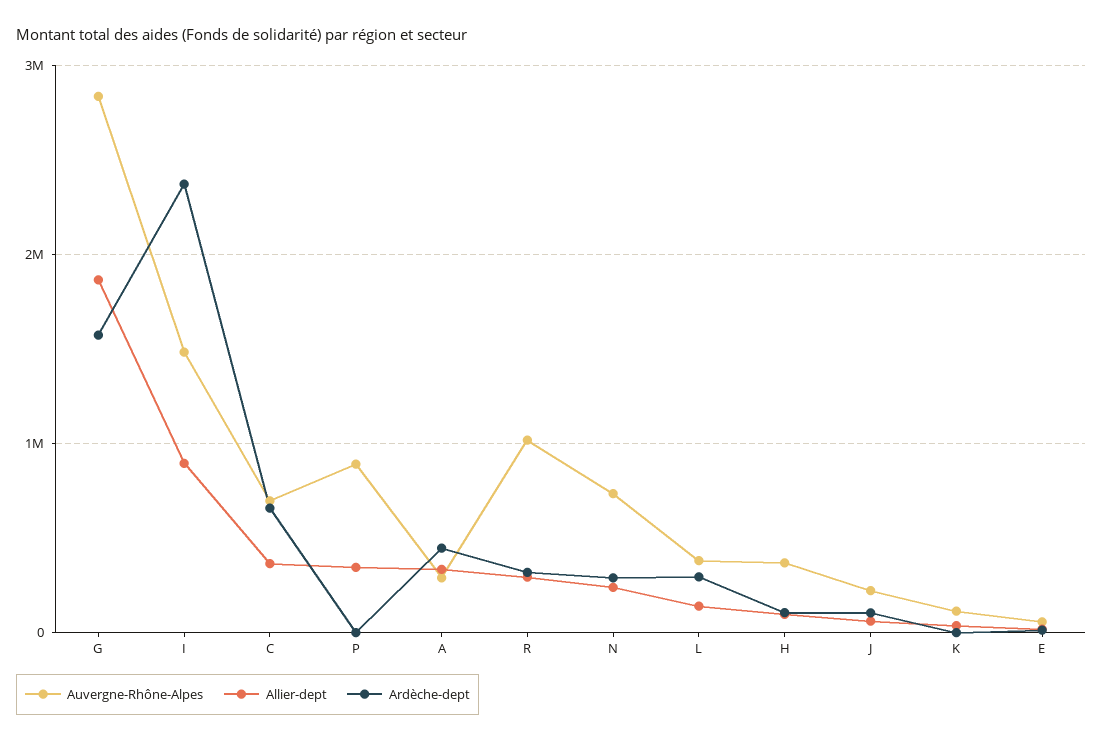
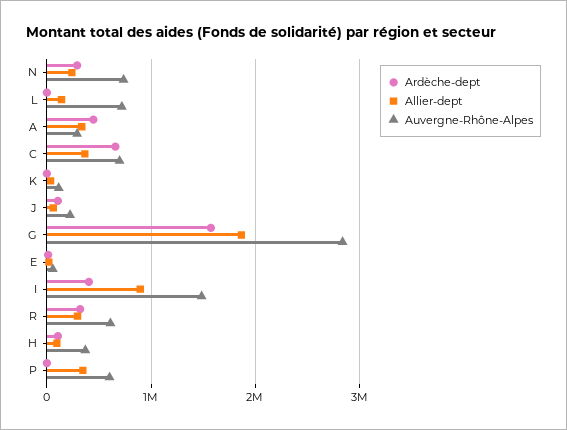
Ardèche-dept, I: 2400000 -> 400000
Auvergne-Rhône-Alpes, P: 900000 -> 600000
Auvergne-Rhône-Alpes, R: 1000000 -> 600000
Auvergne-Rhône-Alpes, L: 400000 -> 700000
Ardèche-dept, L: 300000 -> 0

